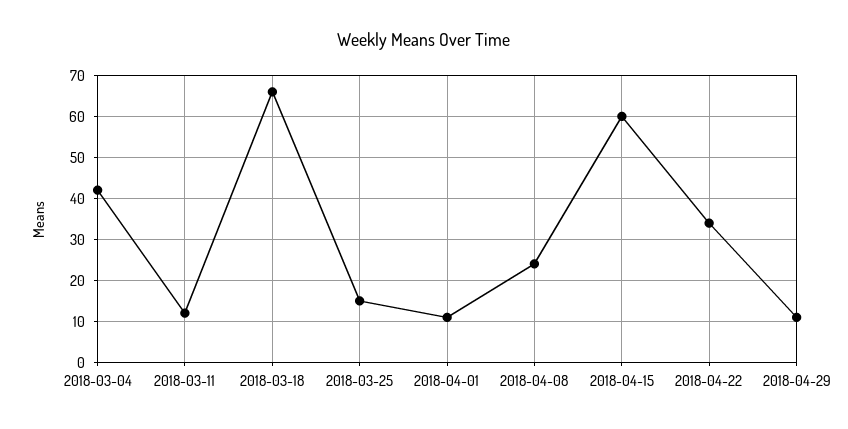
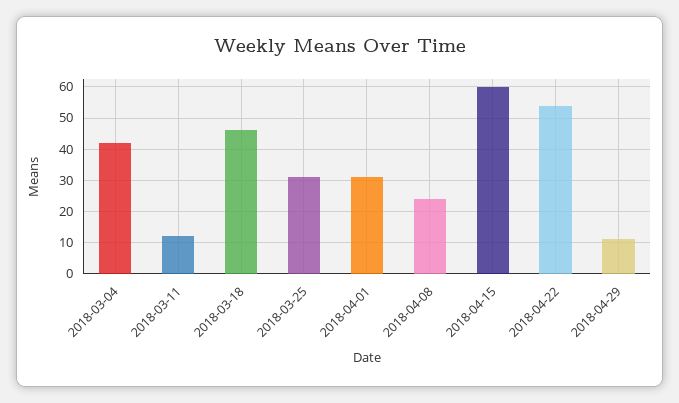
2018-03-18: 65 -> 45
2018-03-25: 15 -> 30
2018-04-01: 10 -> 30
2018-04-22: 35 -> 55

